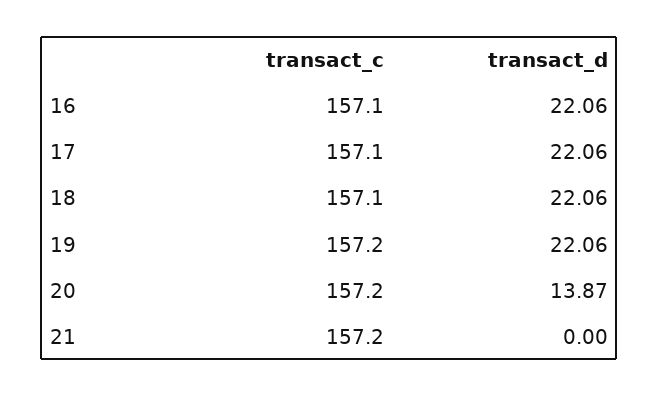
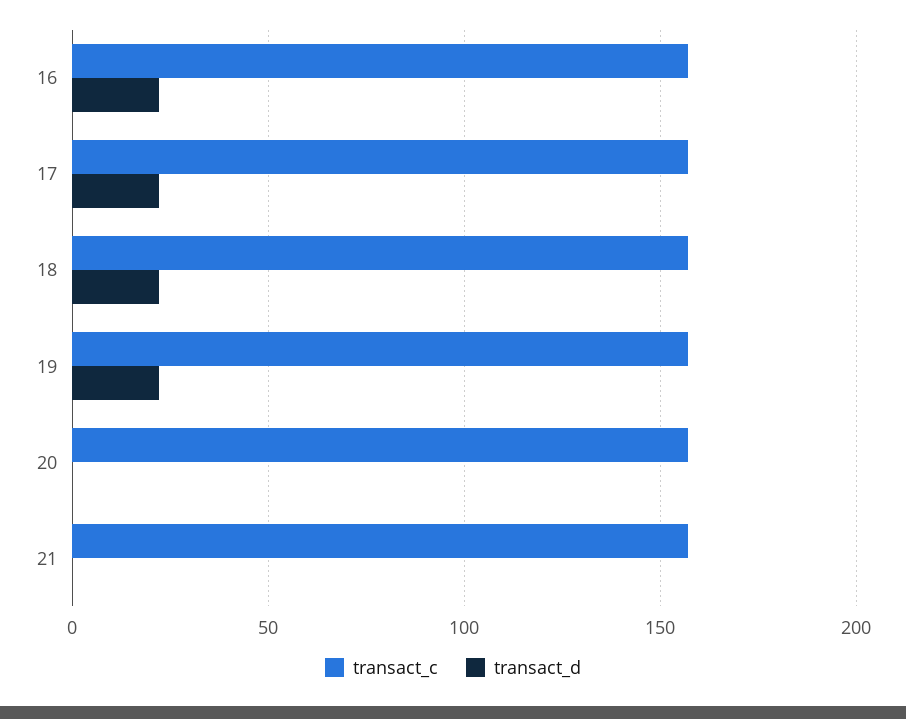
transact_d, 20: 13.87 -> 0

